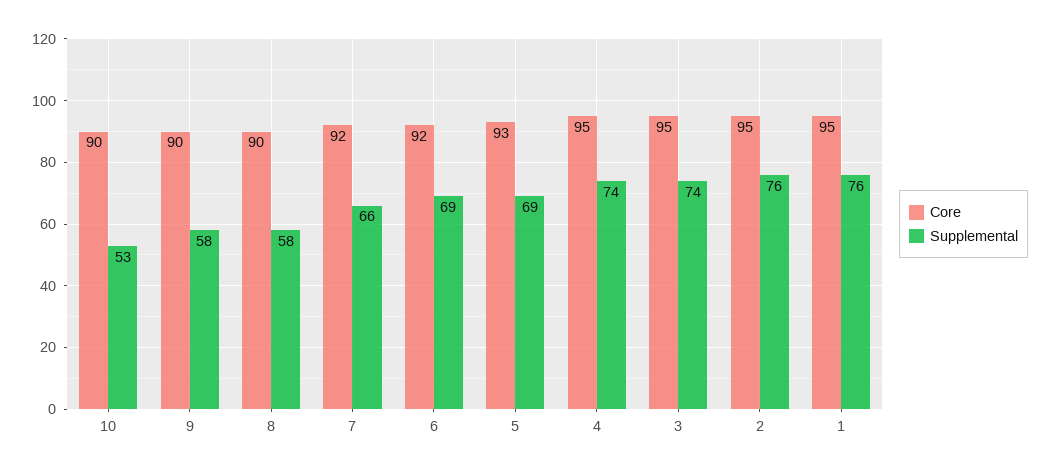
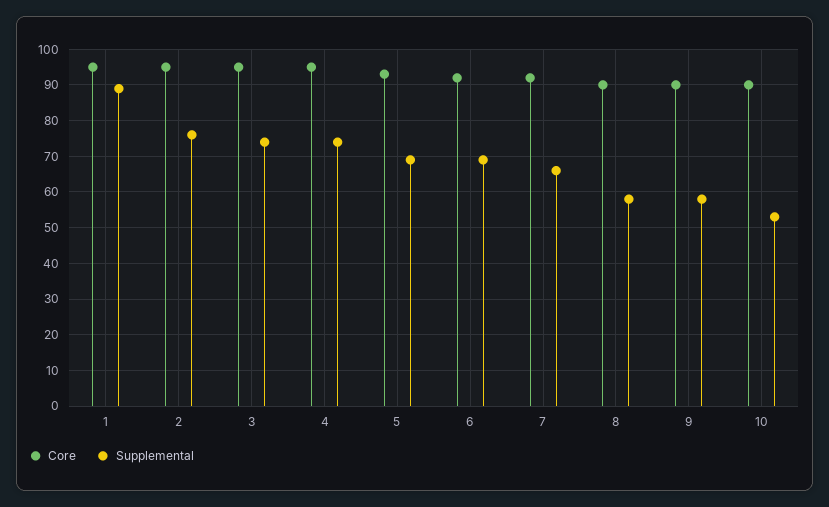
Supplemental, 1: 76 -> 90

